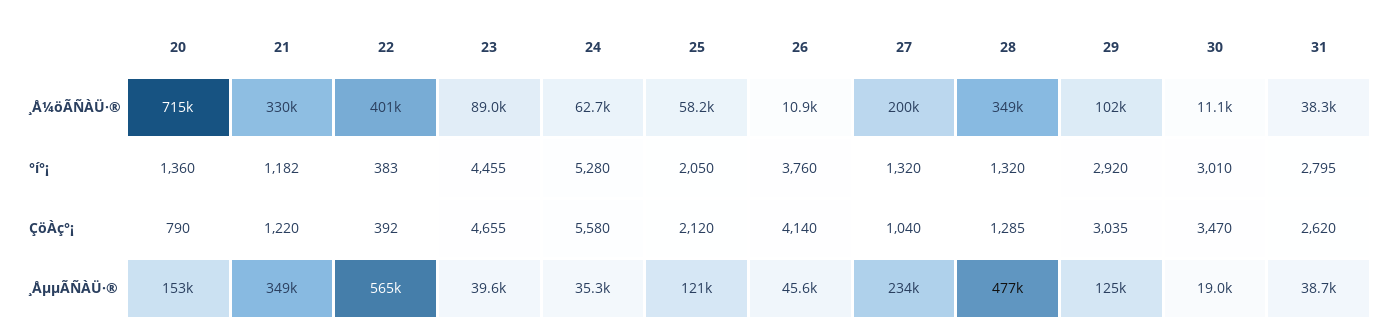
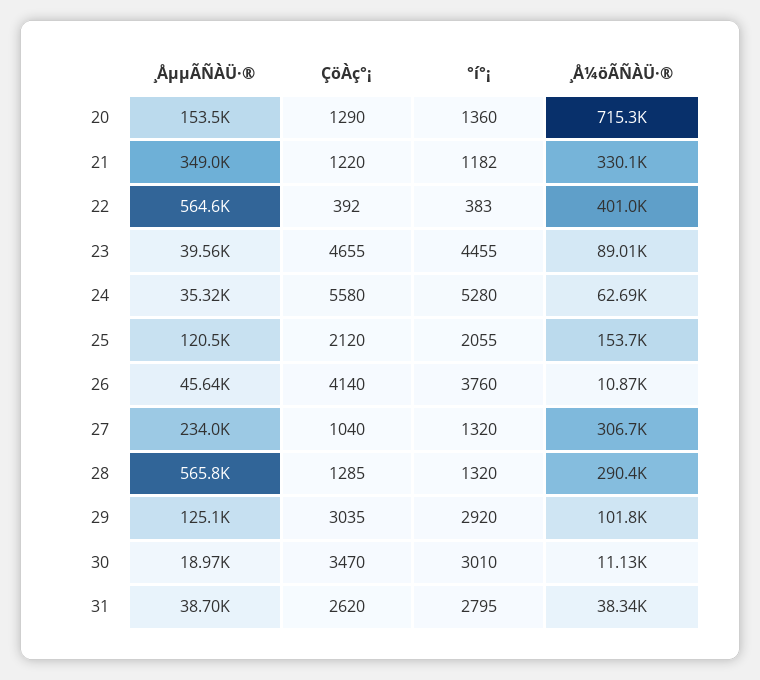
25, ¸Å¼öÃÑÀÜ·®: 58200 -> 153700
27, ¸Å¼öÃÑÀÜ·®: 200000 -> 306700
28, ¸Å¼öÃÑÀÜ·®: 349000 -> 290400
25, °í°¡: 2050 -> 2055
20, ÇöÀç°¡: 790 -> 1290
28, ¸ÅµµÃÑÀÜ·®: 477000 -> 565800

